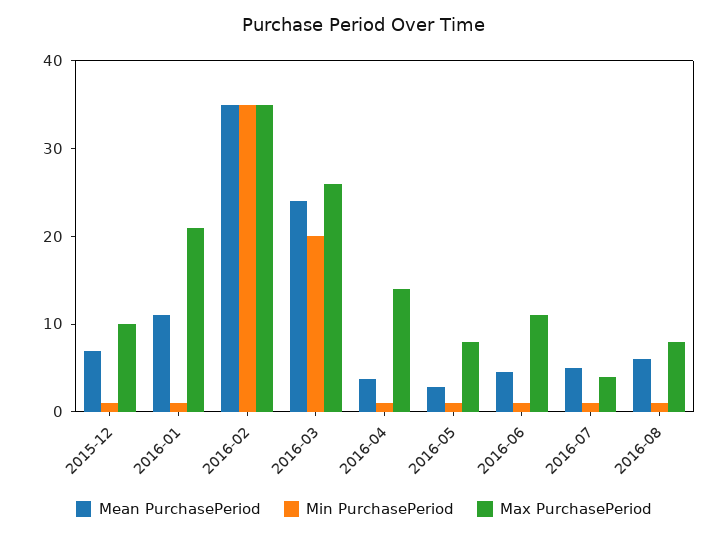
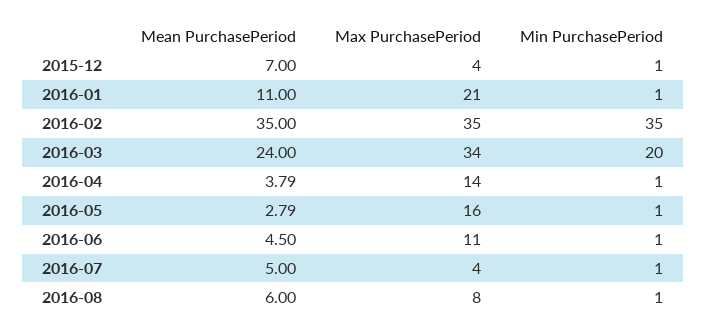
Max PurchasePeriod, 2015-12: 10 -> 4
Max PurchasePeriod, 2016-03: 26 -> 34
Max PurchasePeriod, 2016-05: 8 -> 16

